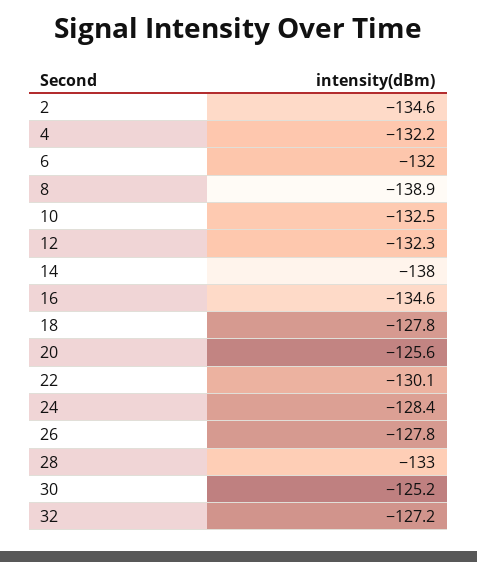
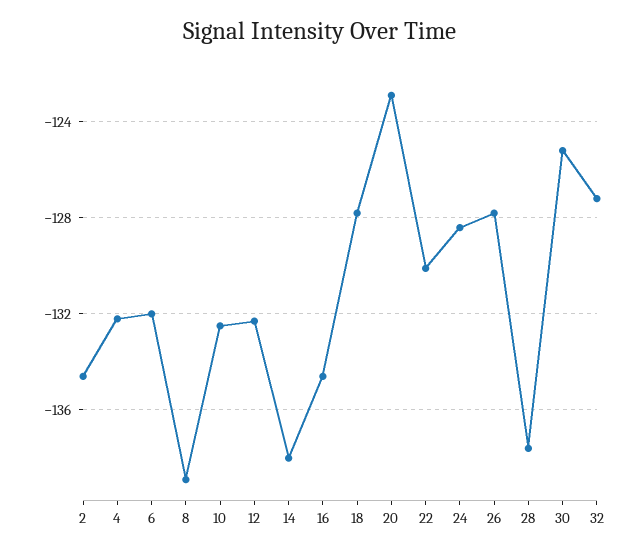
20: -125.6 -> -123
28: -133 -> -137.5

